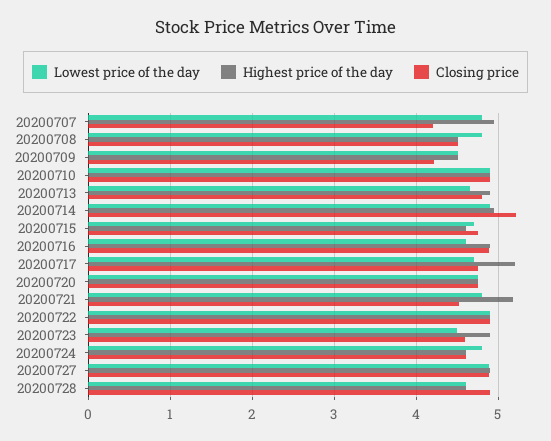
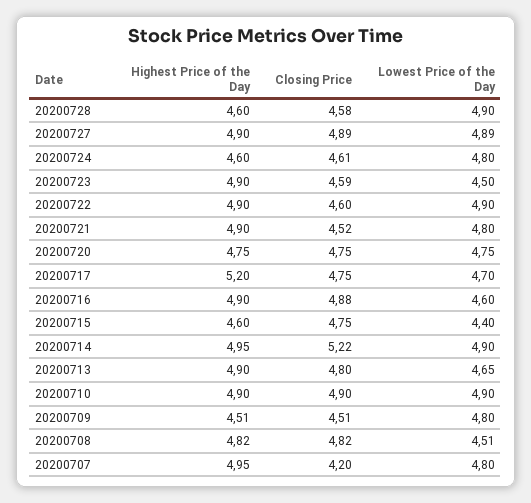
Lowest price of the day, 20200708: 4.8 -> 4.51
Highest price of the day, 20200708: 4.5 -> 4.82
Closing price, 20200708: 4.5 -> 4.82
Lowest price of the day, 20200709: 4.5 -> 4.8
Closing price, 20200709: 4.2 -> 4.51
Lowest price of the day, 20200715: 4.7 -> 4.4
Highest price of the day, 20200721: 5.2 -> 4.9
Closing price, 20200722: 4.9 -> 4.6
Lowest price of the day, 20200728: 4.6 -> 4.9
Closing price, 20200728: 4.9 -> 4.58

